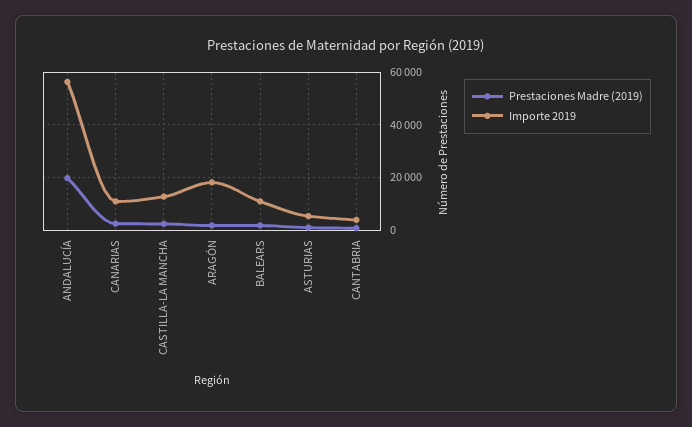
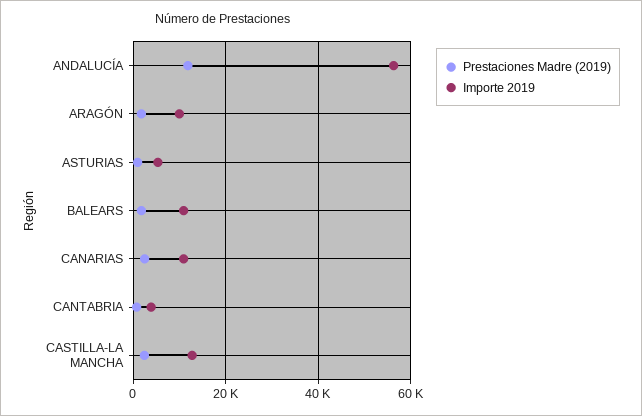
Prestaciones Madre (2019), ANDALUCÍA: 20000 -> 12000
Importe 2019, ARAGÓN: 17500 -> 10000

